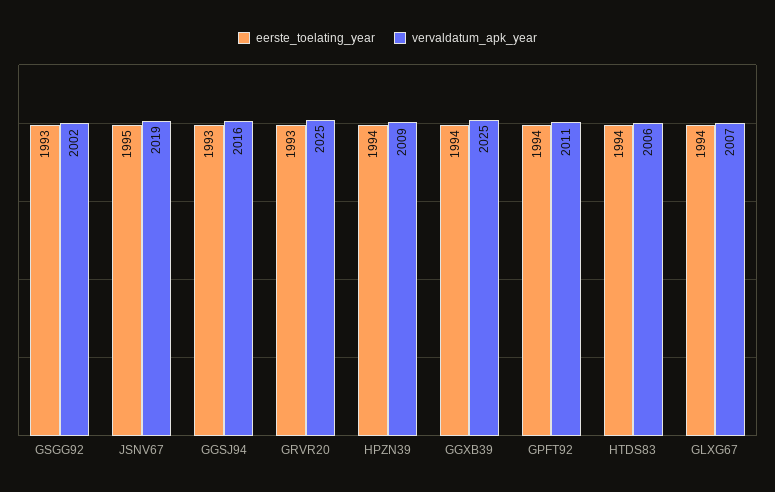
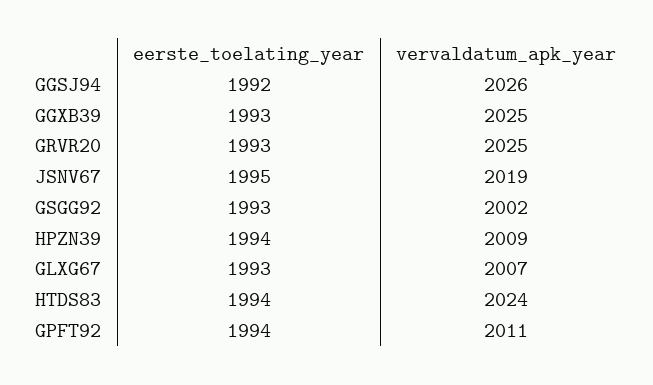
eerste_toelating_year, GGSJ94: 1993 -> 1992
vervaldatum_apk_year, GGSJ94: 2016 -> 2026
eerste_toelating_year, GGXB39: 1994 -> 1993
vervaldatum_apk_year, HTDS83: 2006 -> 2024
eerste_toelating_year, GLXG67: 1994 -> 1993

